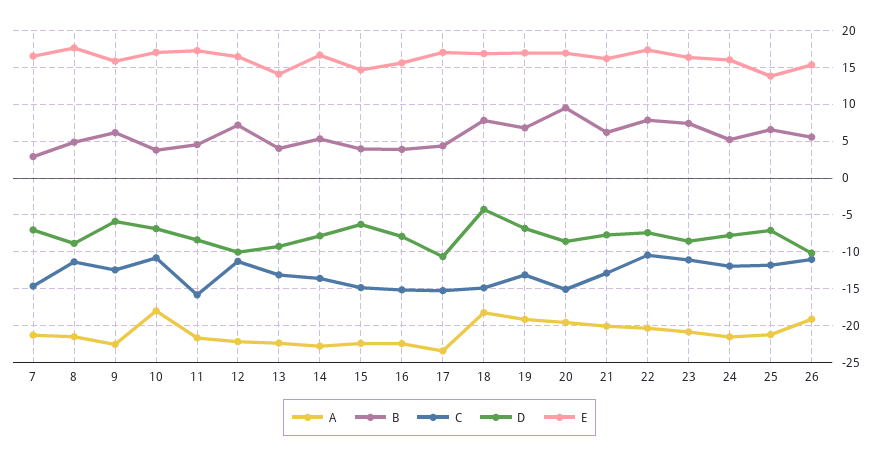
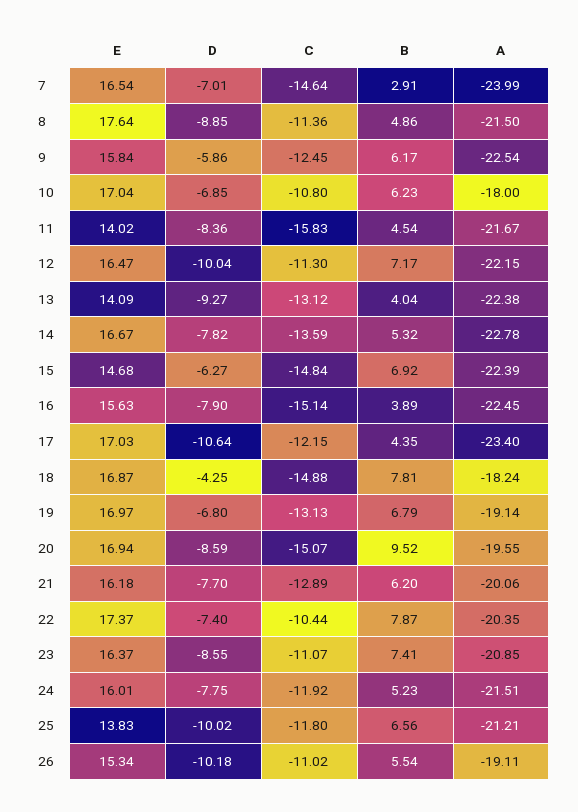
A, 7: -21 -> -23.99
B, 10: 4 -> 6.23
E, 11: 17 -> 14.02
B, 15: 4 -> 6.92
C, 17: -15 -> -12.15
D, 25: -7 -> -10.02

